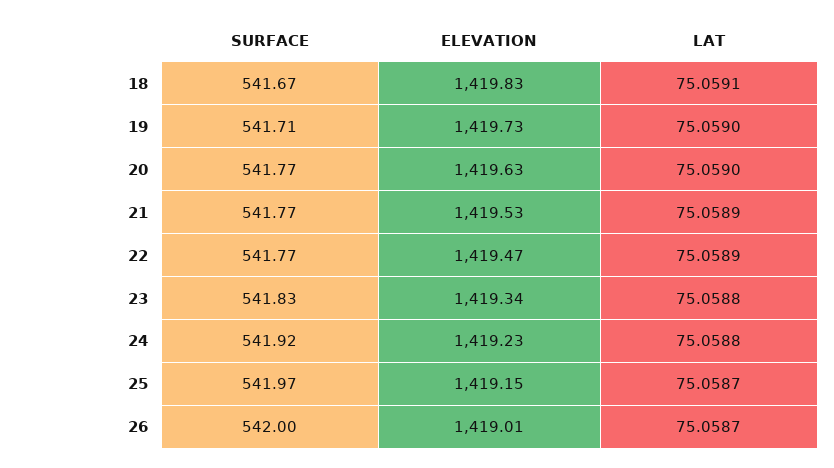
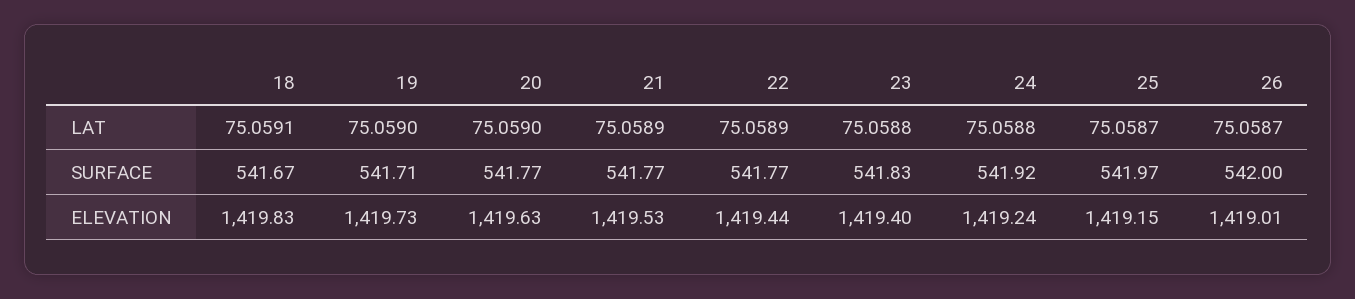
ELEVATION, 22: 1419.47 -> 1419.44
ELEVATION, 23: 1419.34 -> 1419.4
ELEVATION, 24: 1419.23 -> 1419.24

